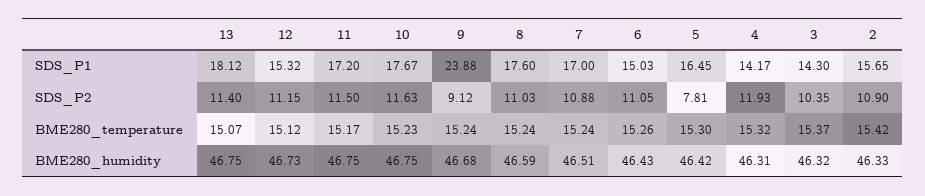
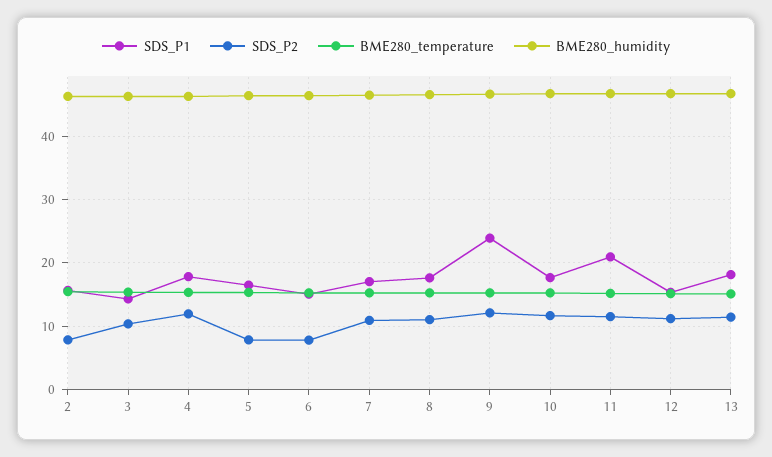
SDS_P1, 11: 17.2 -> 21
SDS_P1, 4: 14.17 -> 18
SDS_P2, 9: 9.12 -> 12
SDS_P2, 6: 11.05 -> 8
SDS_P2, 2: 10.9 -> 8

